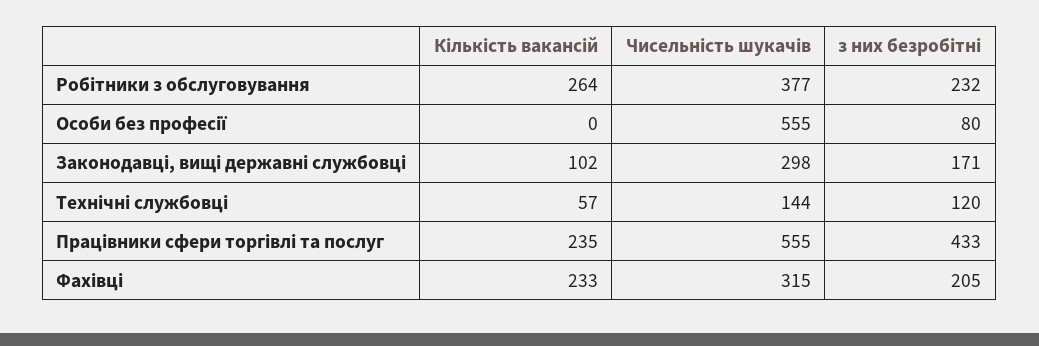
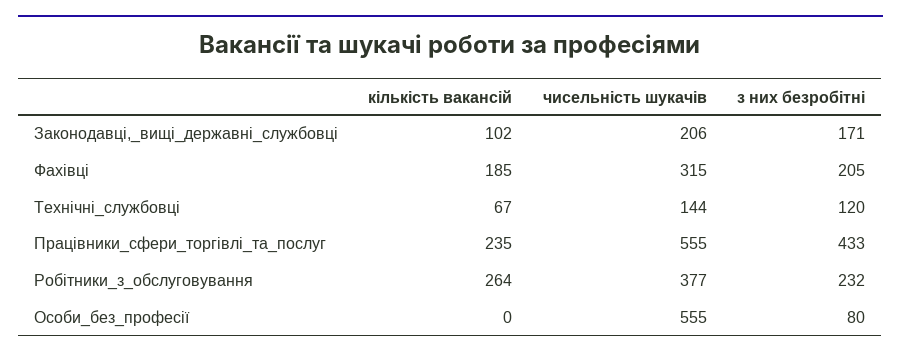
Чисельність шукачів, Законодавці, вищі державні службовці: 298 -> 206
Кількість вакансій, Технічні службовці: 57 -> 67
Кількість вакансій, Фахівці: 233 -> 185

